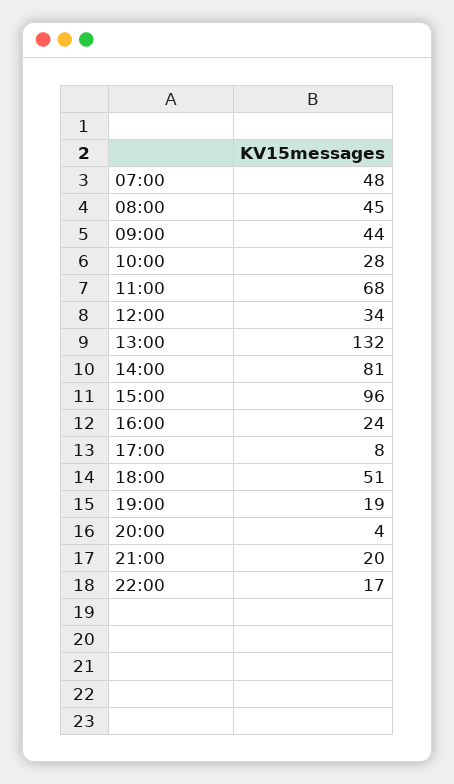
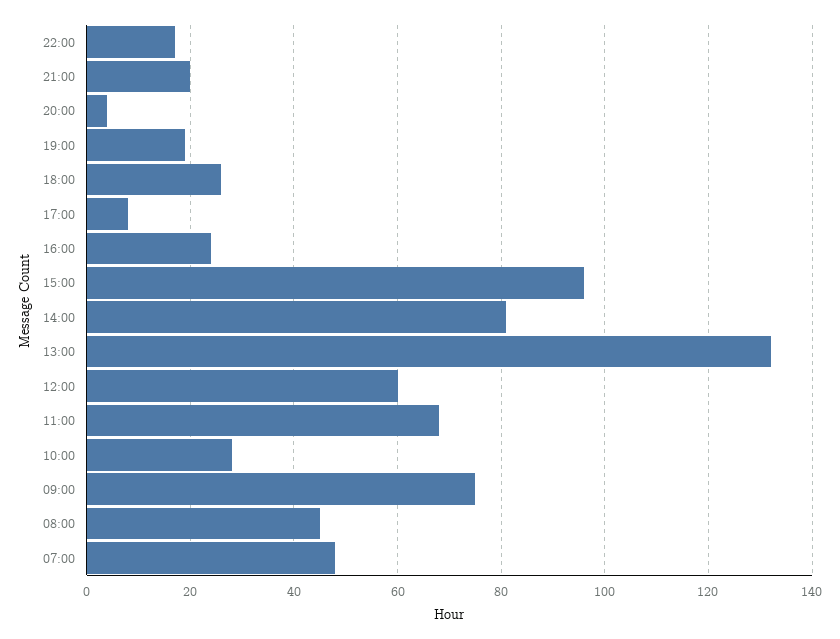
09:00: 44 -> 75
12:00: 34 -> 60
18:00: 51 -> 25

